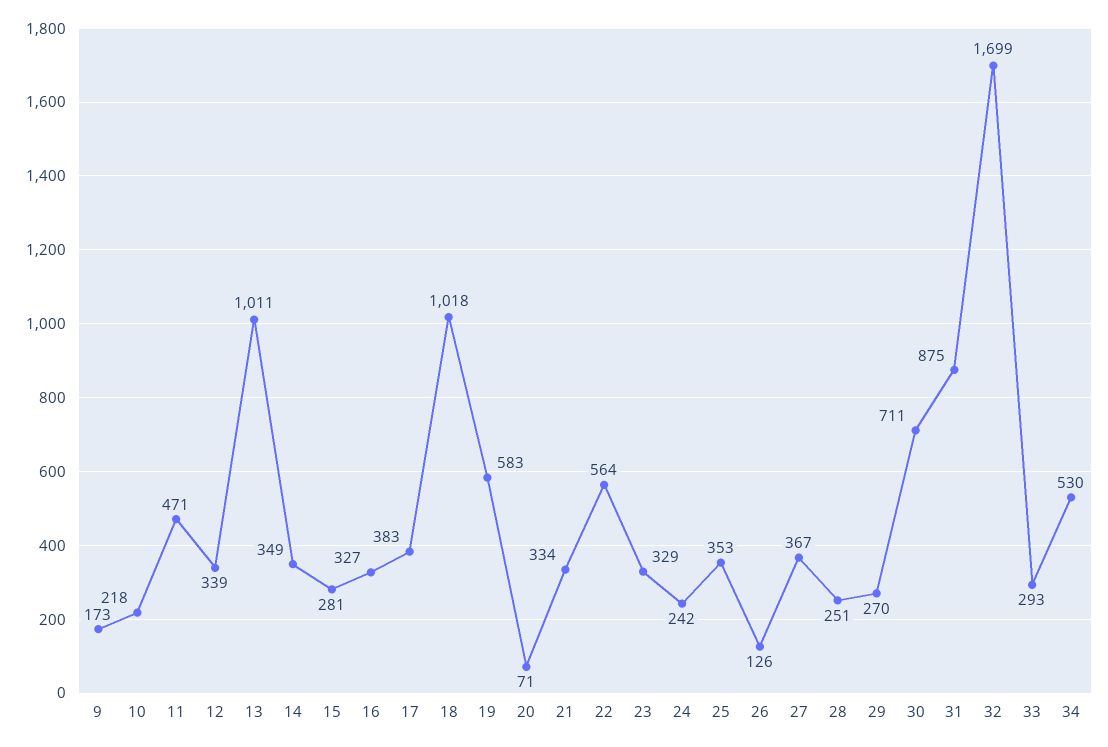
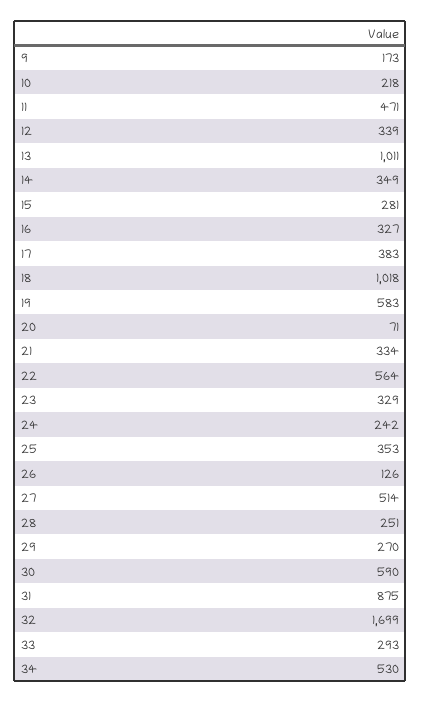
27: 367 -> 514
30: 711 -> 590

